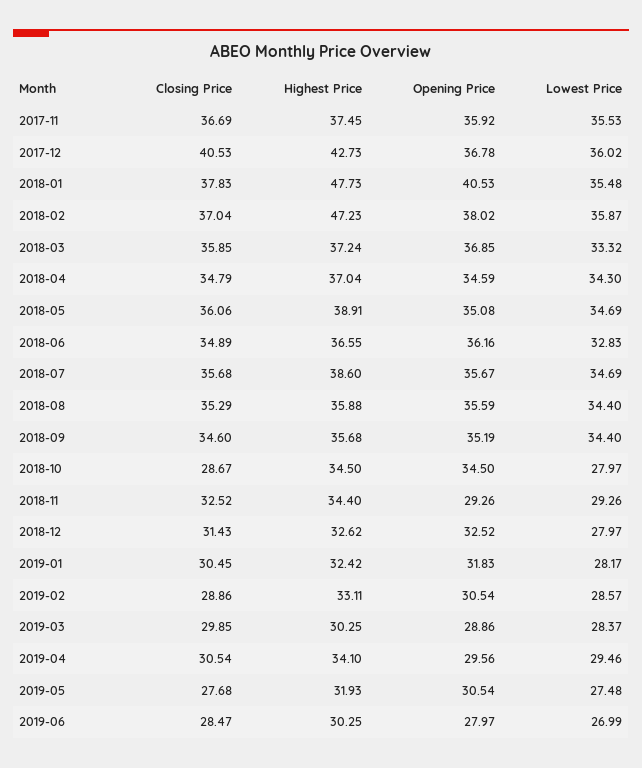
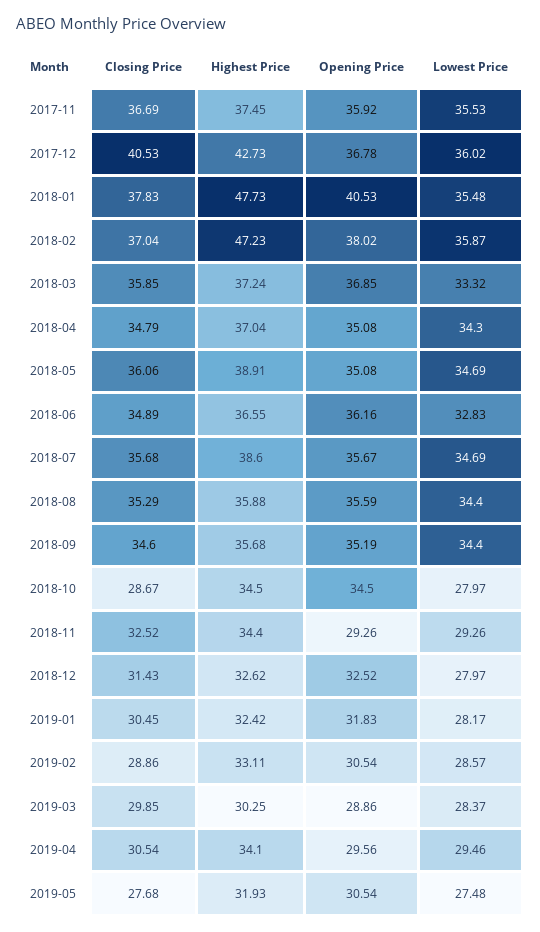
Opening Price, 2018-04: 34.59 -> 35.08
Closing Price, 2019-06: 28.47 -> none
Highest Price, 2019-06: 30.25 -> none
Opening Price, 2019-06: 27.97 -> none
Lowest Price, 2019-06: 26.99 -> none

